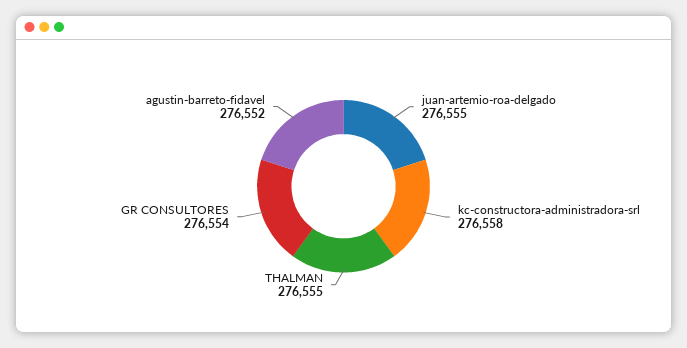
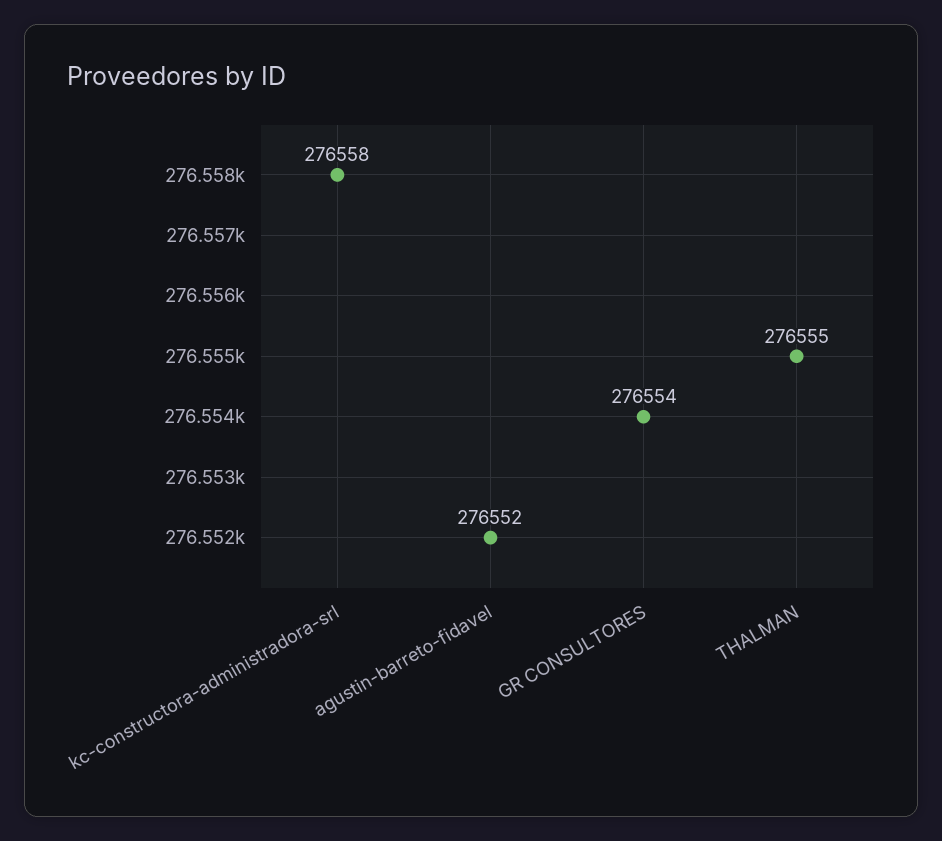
juan-artemio-roa-delgado: 276555 -> none

